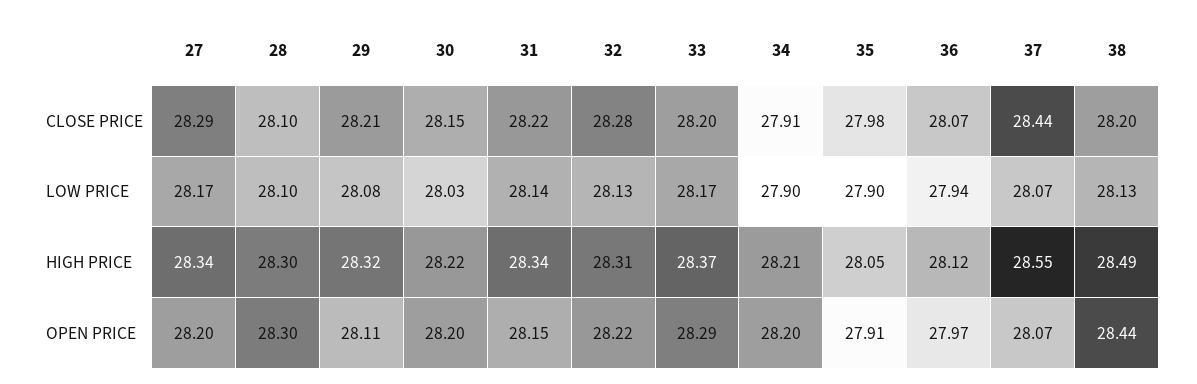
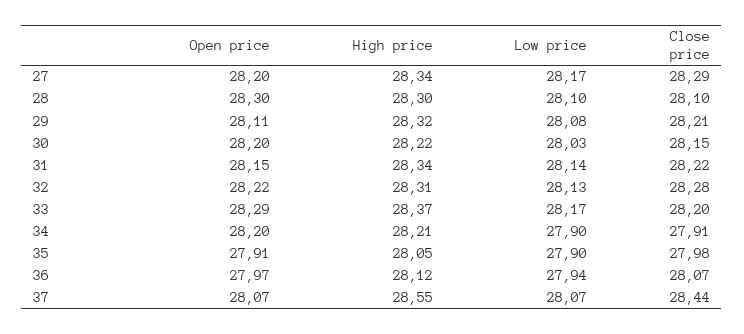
38, CLOSE PRICE: 28.2 -> none
38, LOW PRICE: 28.13 -> none
38, HIGH PRICE: 28.49 -> none
38, OPEN PRICE: 28.44 -> none

